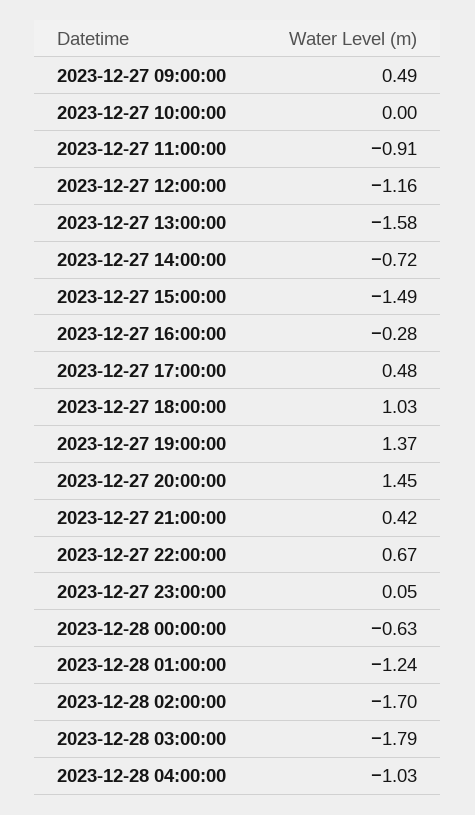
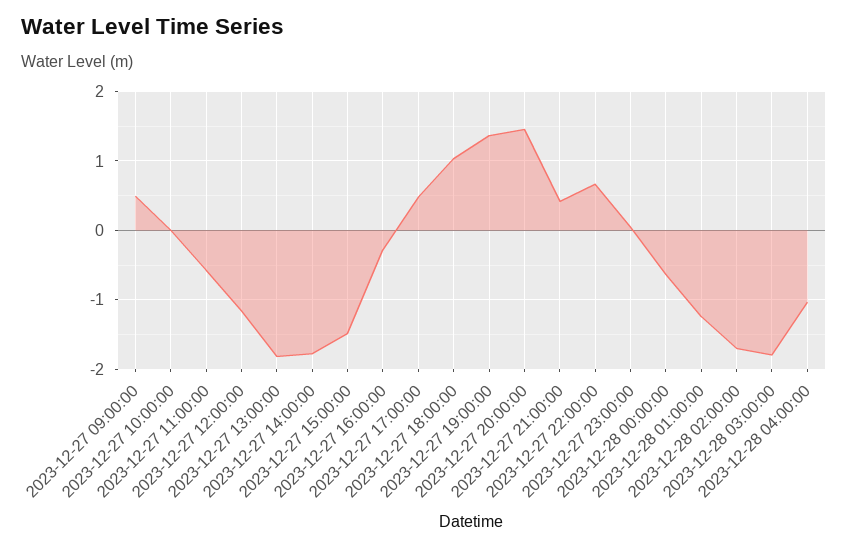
2023-12-27 11:00:00: -0.91 -> -0.6
2023-12-27 13:00:00: -1.58 -> -1.8
2023-12-27 14:00:00: -0.72 -> -1.8

